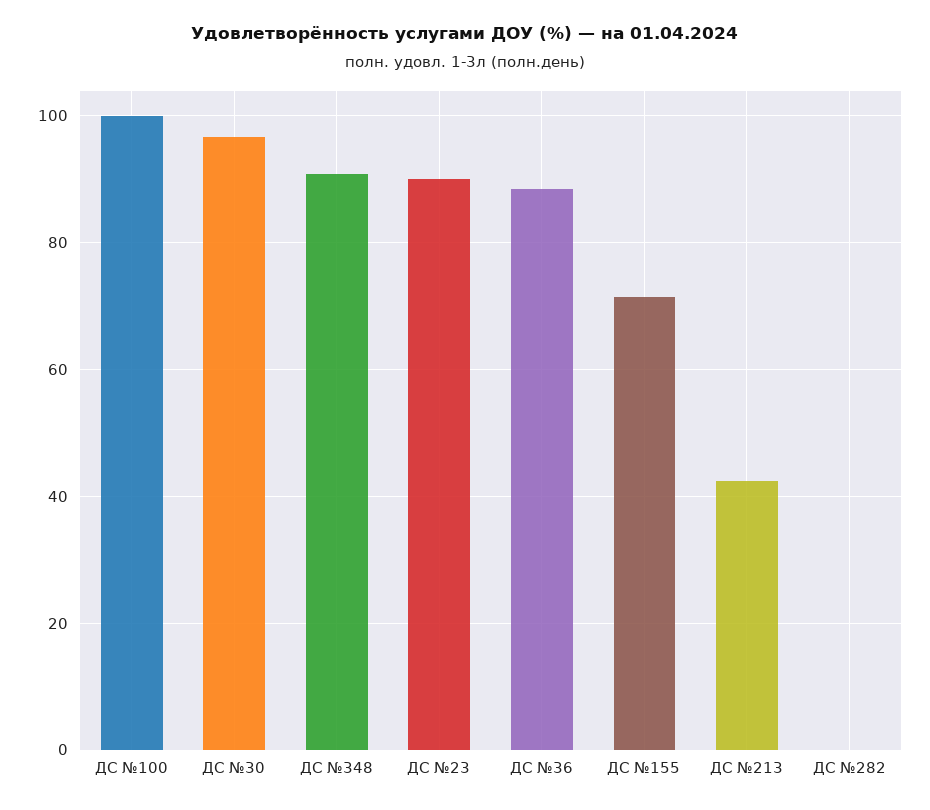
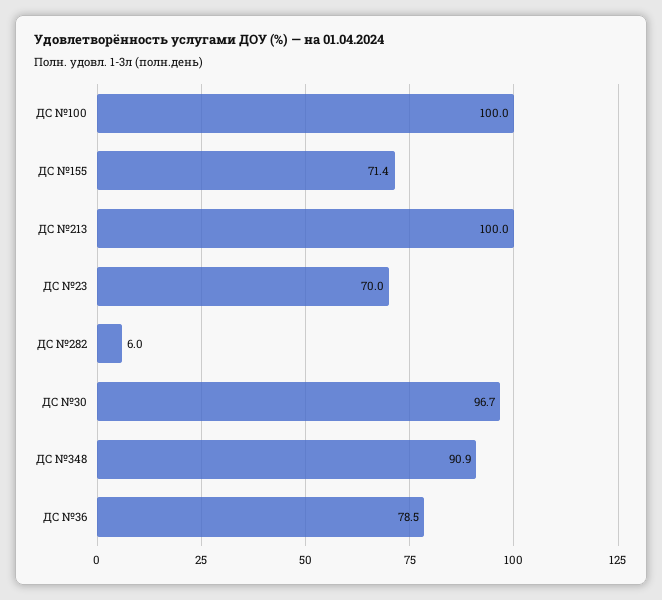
ДС №23: 90 -> 70
ДС №36: 88 -> 78.5
ДС №213: 42 -> 100
ДС №282: 0 -> 6

